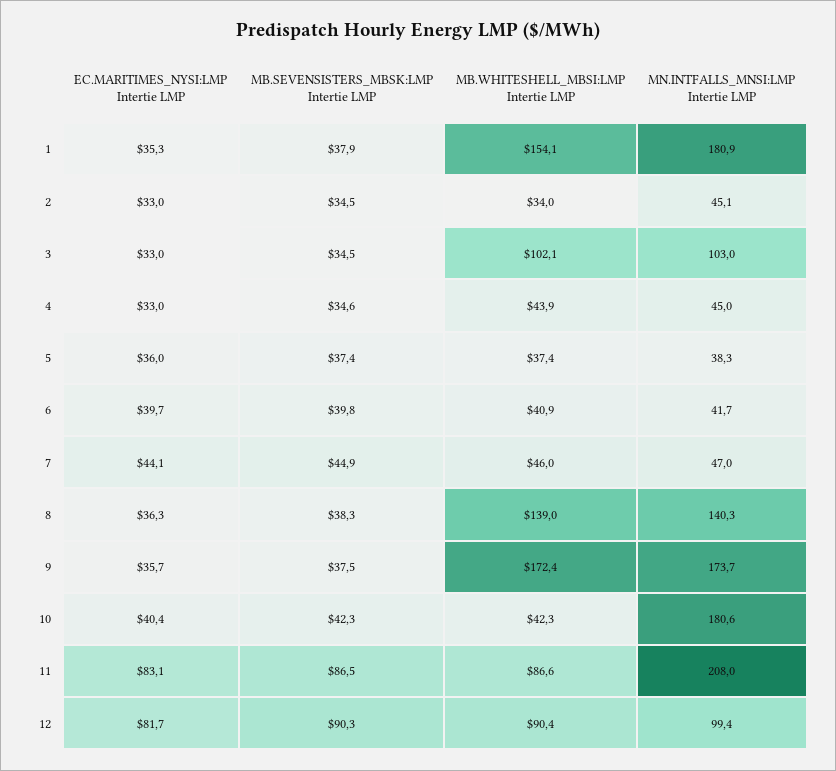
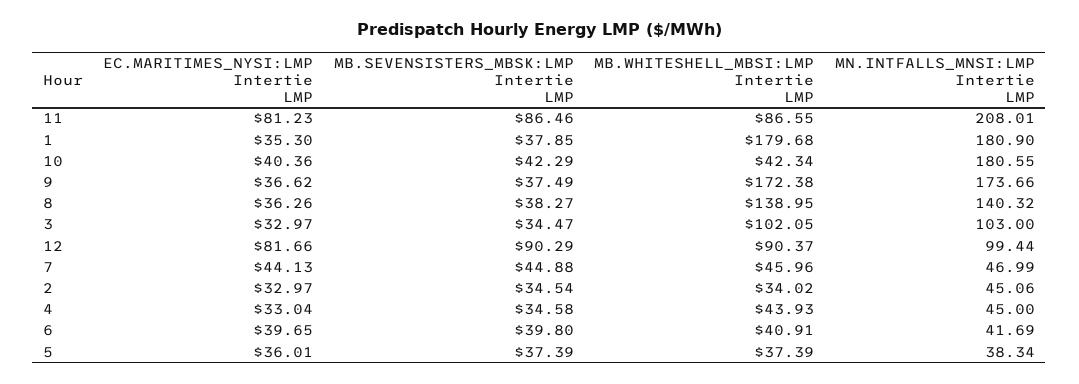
MB.WHITESHELL_MBSI:LMP Intertie LMP, 1: 154.1 -> 179.68
EC.MARITIMES_NYSI:LMP Intertie LMP, 9: 35.7 -> 36.62
EC.MARITIMES_NYSI:LMP Intertie LMP, 11: 83.1 -> 81.23

